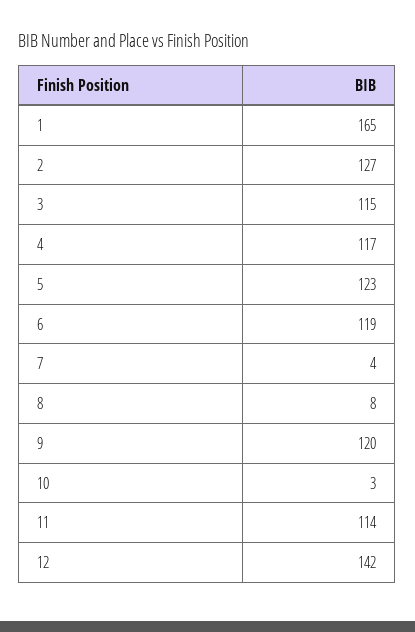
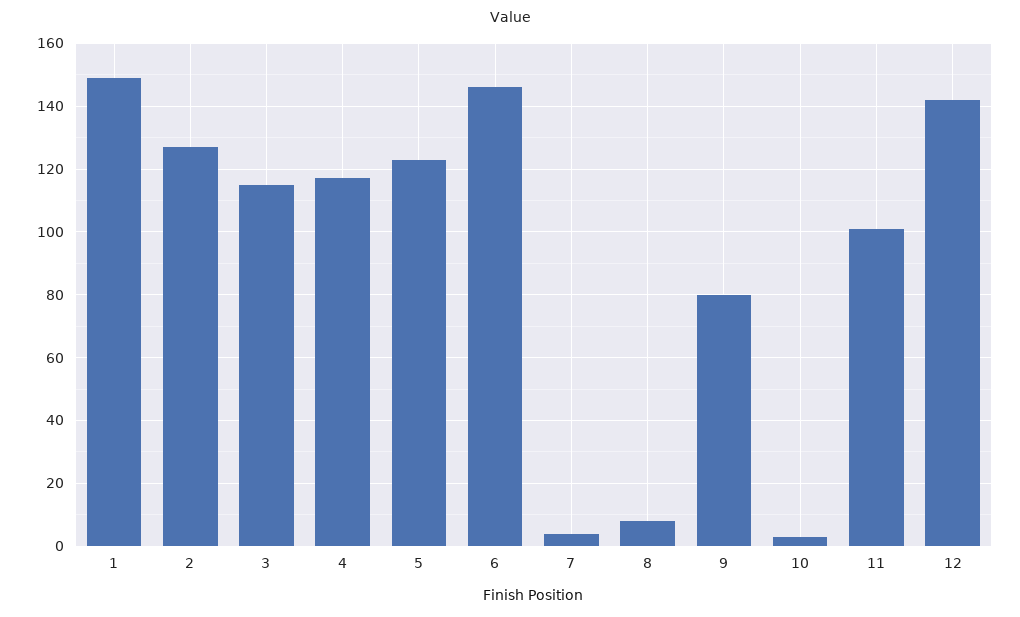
1: 165 -> 150
6: 119 -> 145
9: 120 -> 80
11: 114 -> 100

